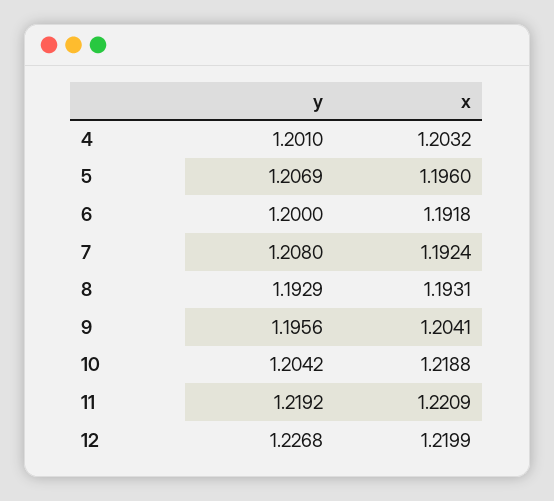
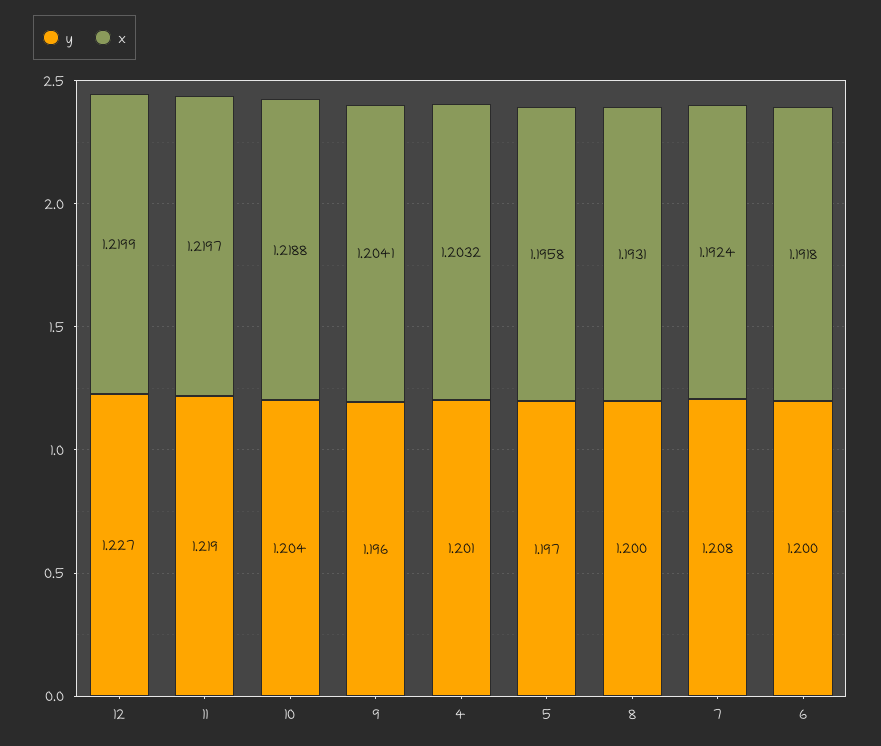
y, 5: 1.2069 -> 1.197
x, 5: 1.196 -> 1.1958
y, 8: 1.1929 -> 1.2
x, 11: 1.2209 -> 1.2197

